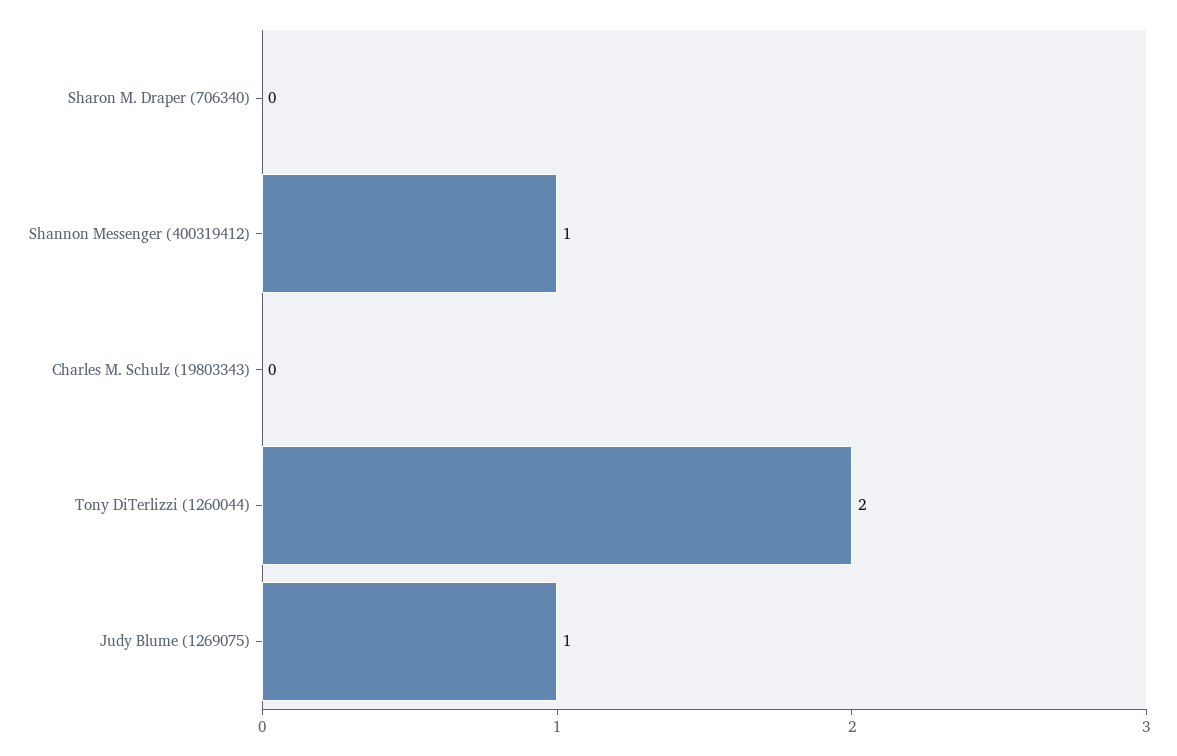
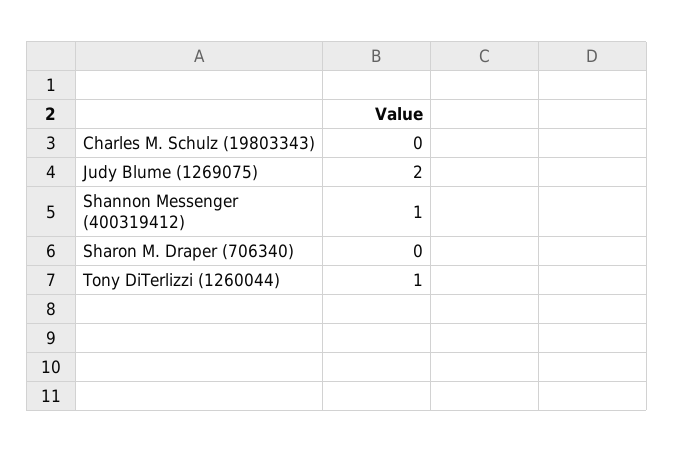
Tony DiTerlizzi (1260044): 2 -> 1
Judy Blume (1269075): 1 -> 2

